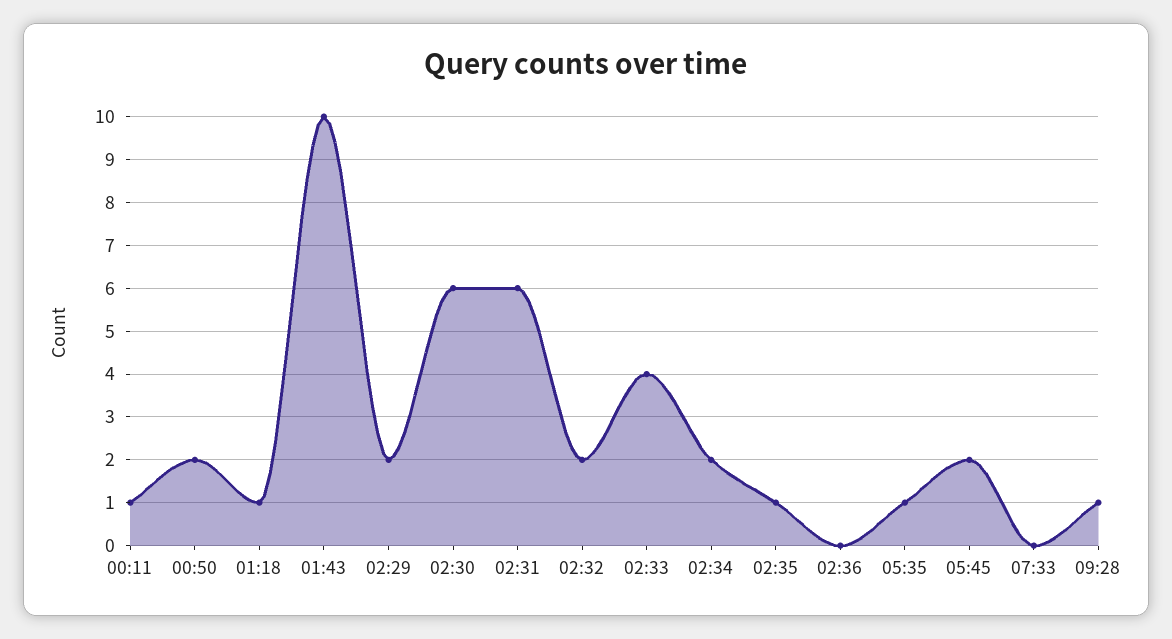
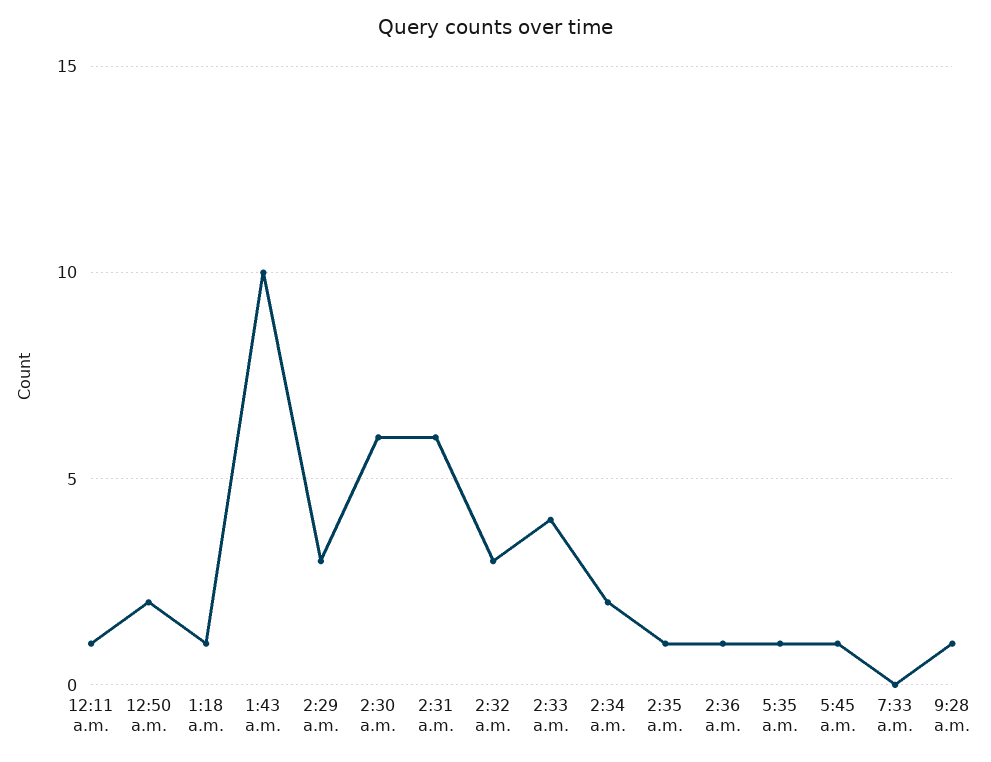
02:29: 2 -> 3
02:32: 2 -> 3
02:36: 0 -> 1
05:45: 2 -> 1

